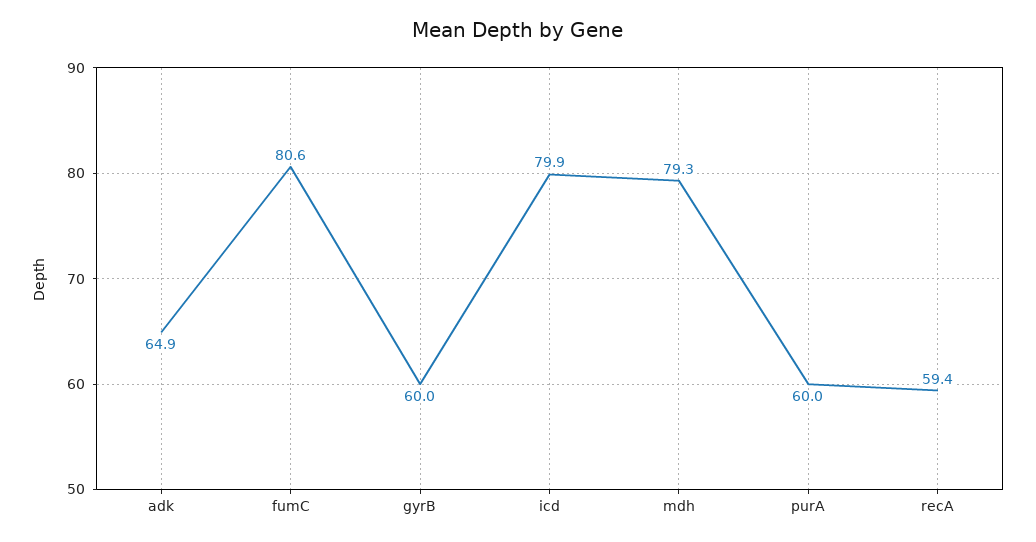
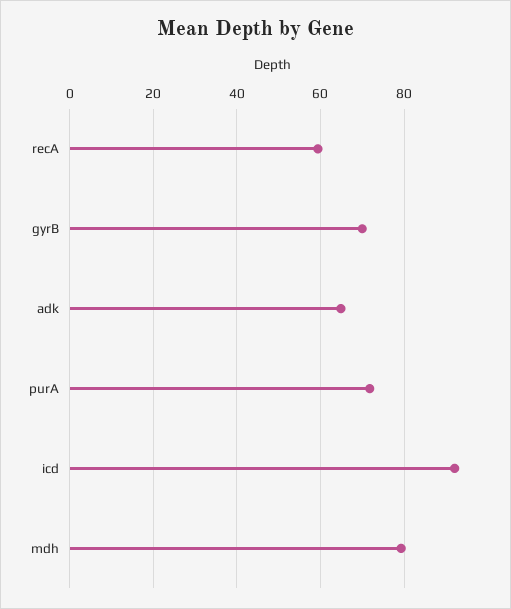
fumC: 80.6 -> none
gyrB: 60 -> 70
icd: 79.9 -> 92
purA: 60 -> 72

